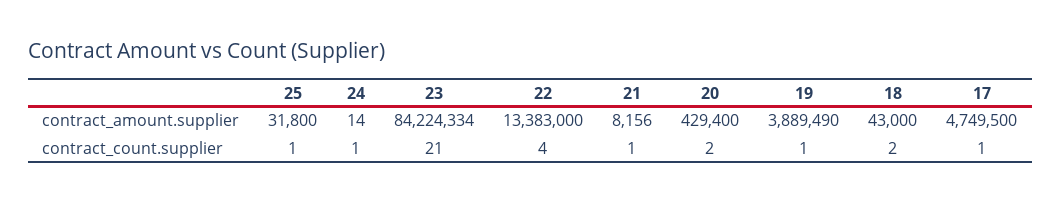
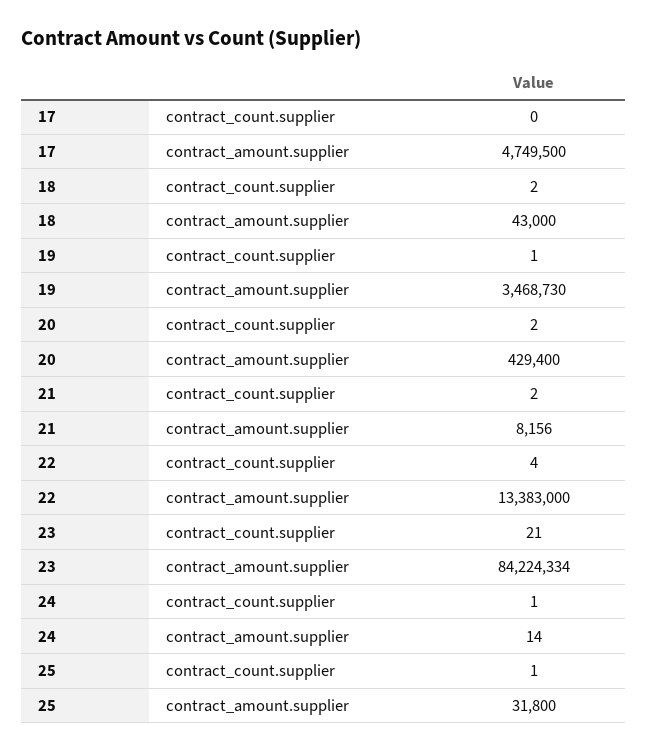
19, contract_amount.supplier: 3889490 -> 3468730
21, contract_count.supplier: 1 -> 2
17, contract_count.supplier: 1 -> 0

